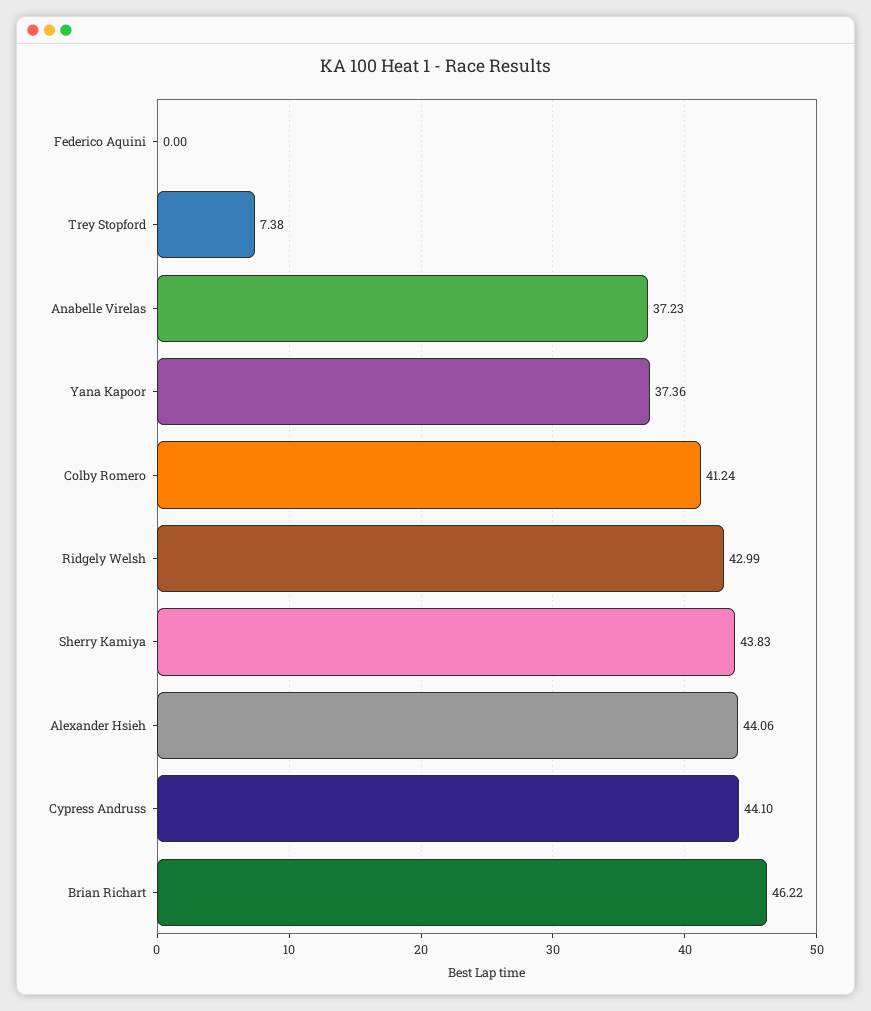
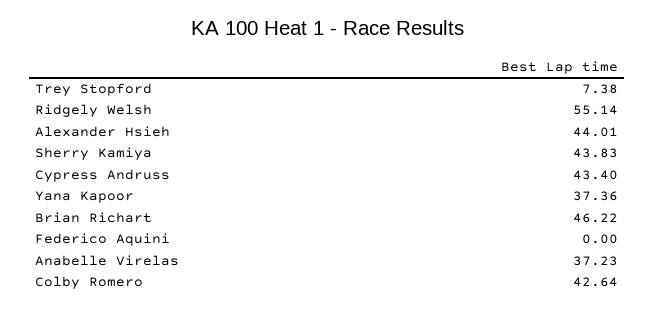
Colby Romero: 41.24 -> 42.64
Ridgely Welsh: 42.99 -> 55.14
Alexander Hsieh: 44.06 -> 44.01
Cypress Andruss: 44.1 -> 43.4

